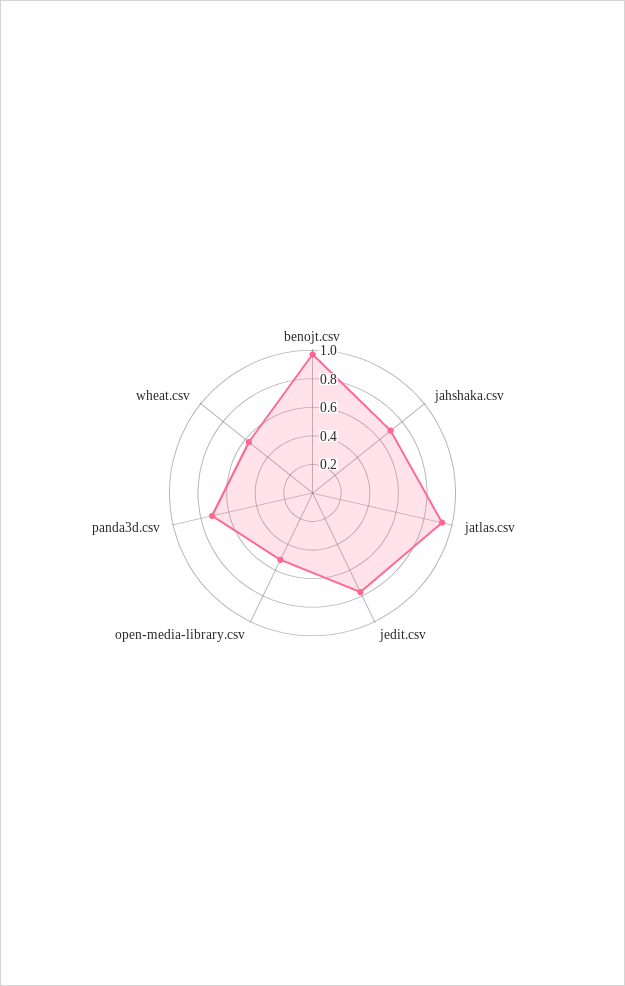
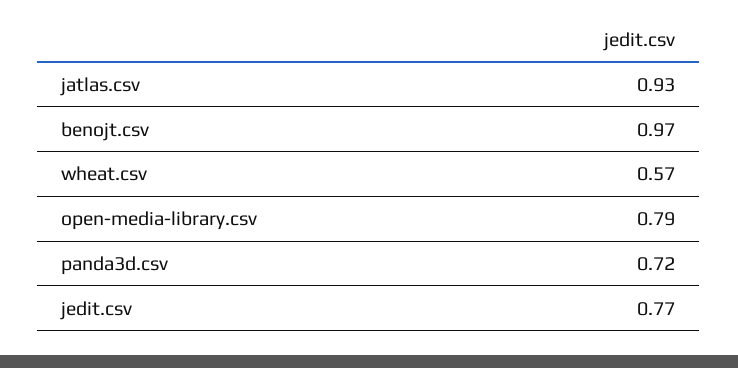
jahshaka.csv: 0.7 -> none
open-media-library.csv: 0.5 -> 0.79

